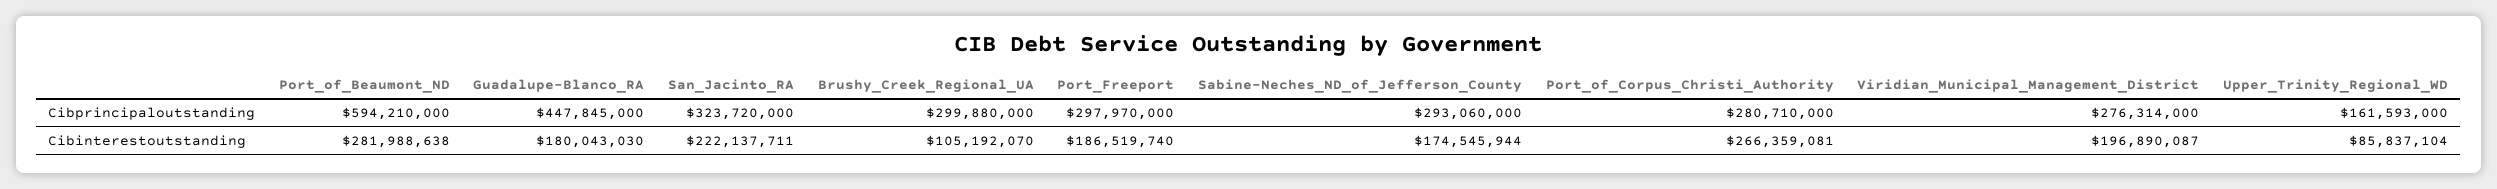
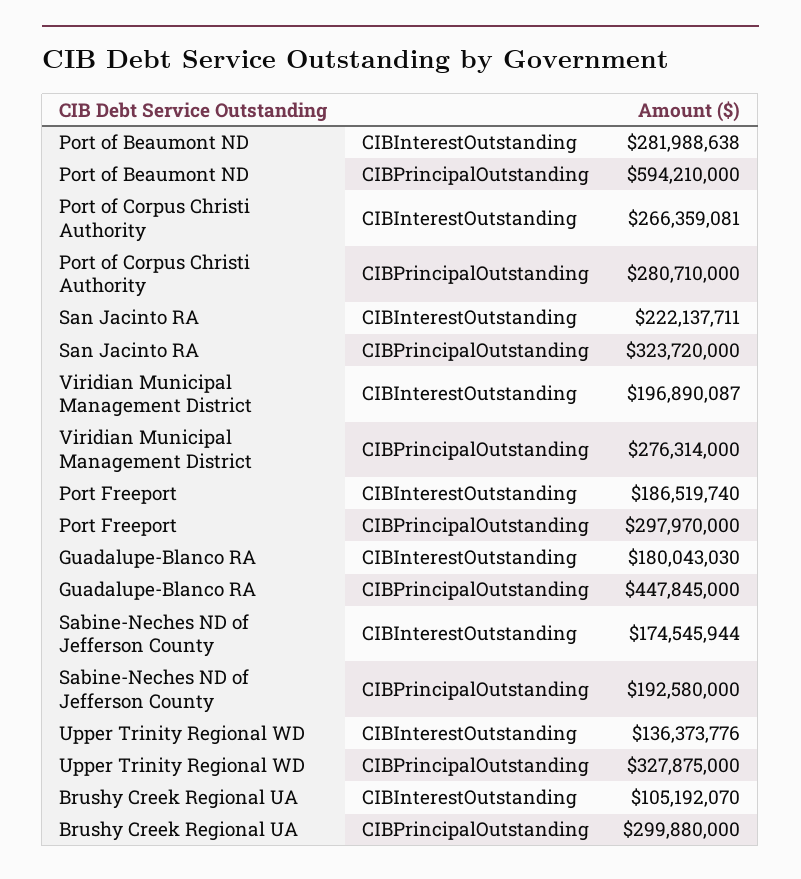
Sabine-Neches_ND_of_Jefferson_County, Cibprincipaloutstanding: 293060000 -> 192580000
Upper_Trinity_Regional_WD, Cibprincipaloutstanding: 161593000 -> 327875000
Upper_Trinity_Regional_WD, Cibinterestoutstanding: 85837104 -> 136373776

